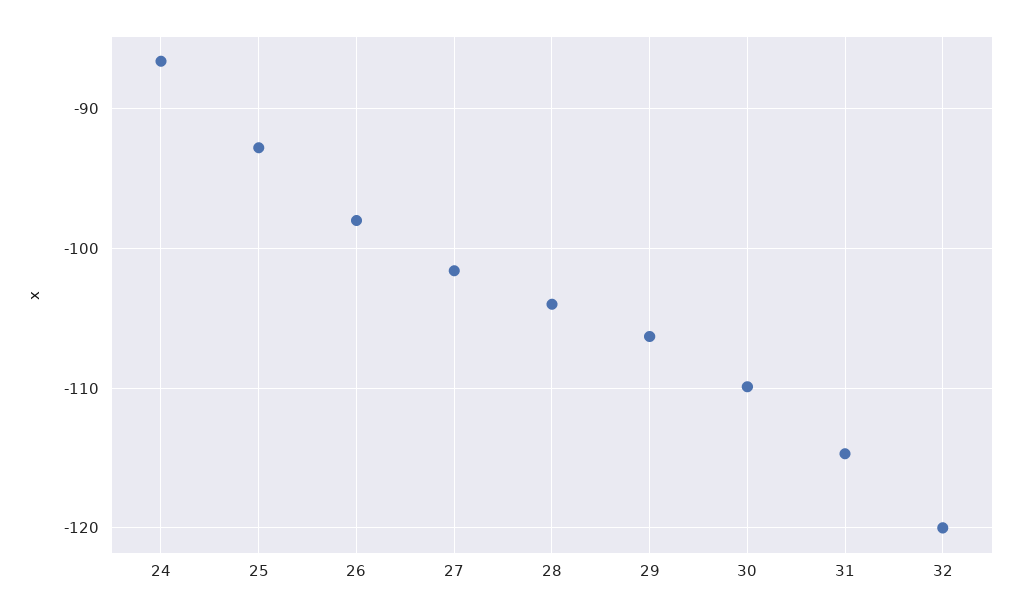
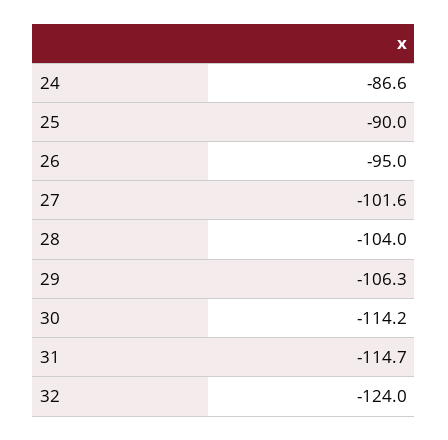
25: -93 -> -90
26: -98 -> -95
30: -110 -> -114.2
32: -120 -> -124

